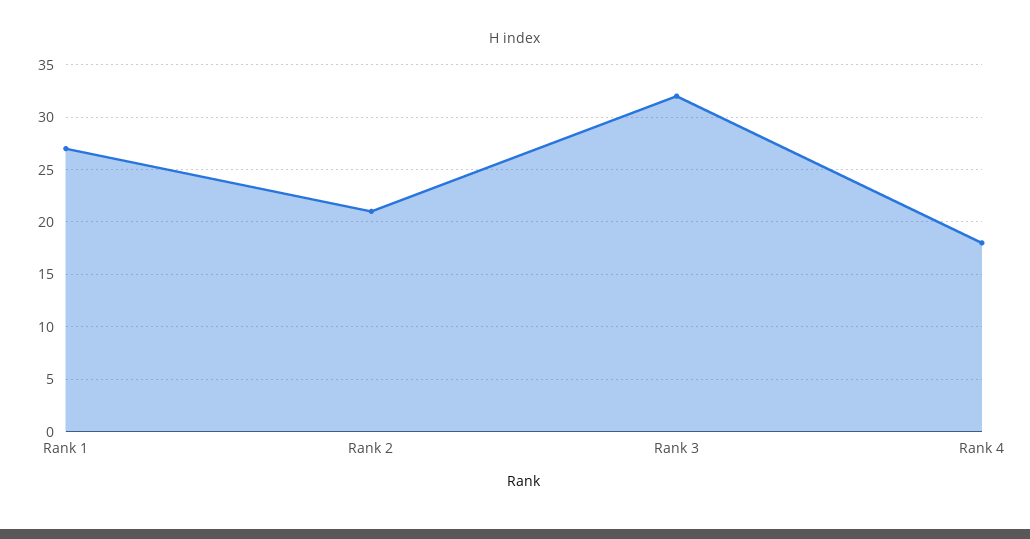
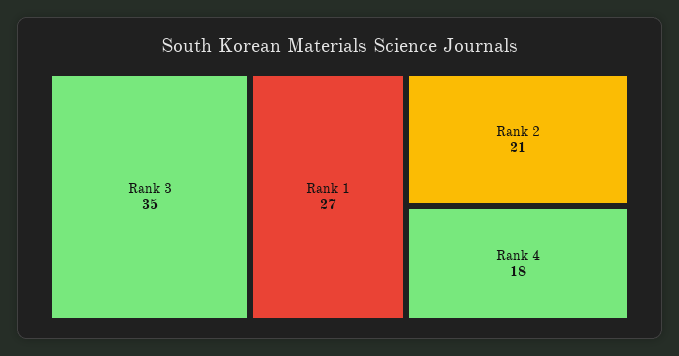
Rank 3: 32 -> 35

